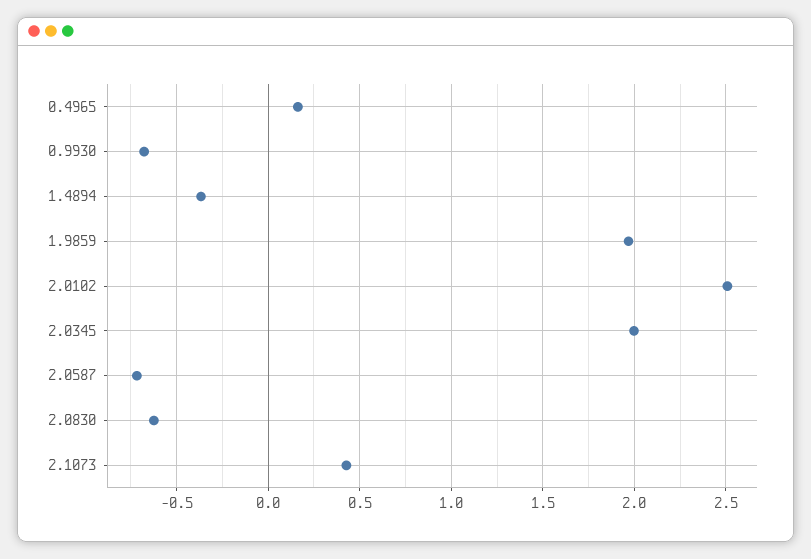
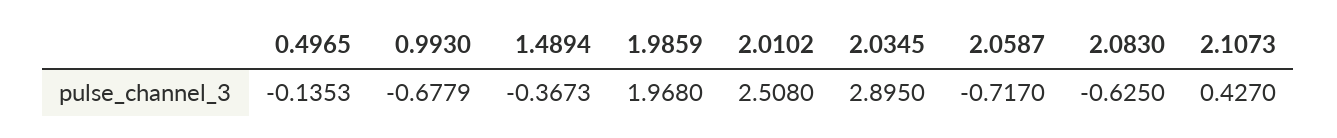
0.4965: 0.15 -> -0.1353
2.0345: 2 -> 2.895

